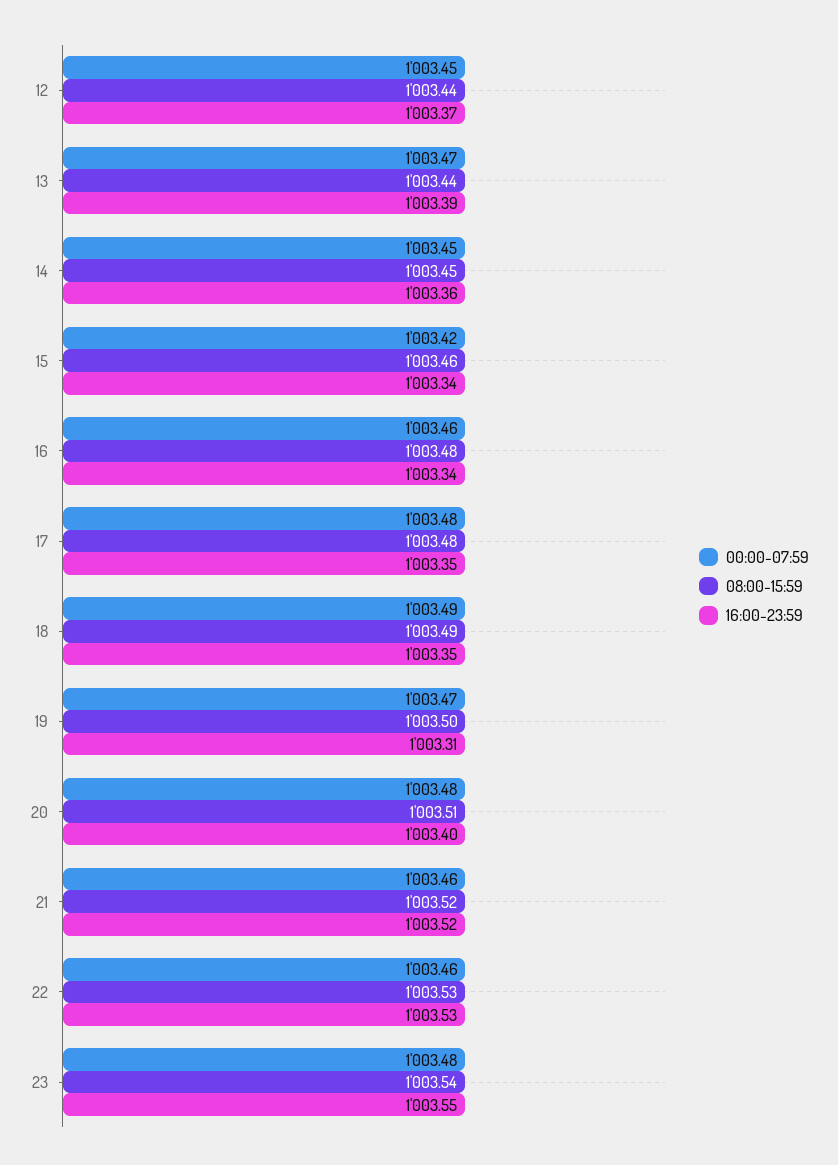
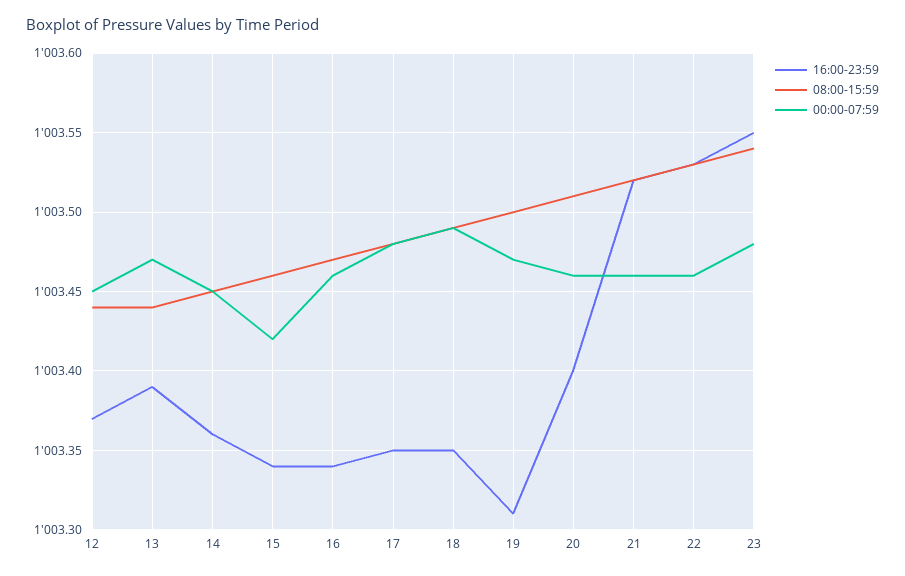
08:00-15:59, 16: 1003.48 -> 1003.47
00:00-07:59, 20: 1003.48 -> 1003.46

